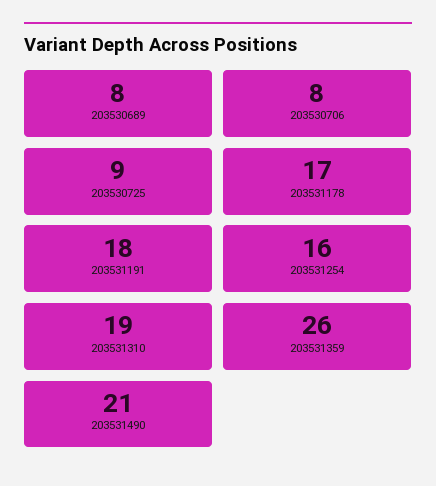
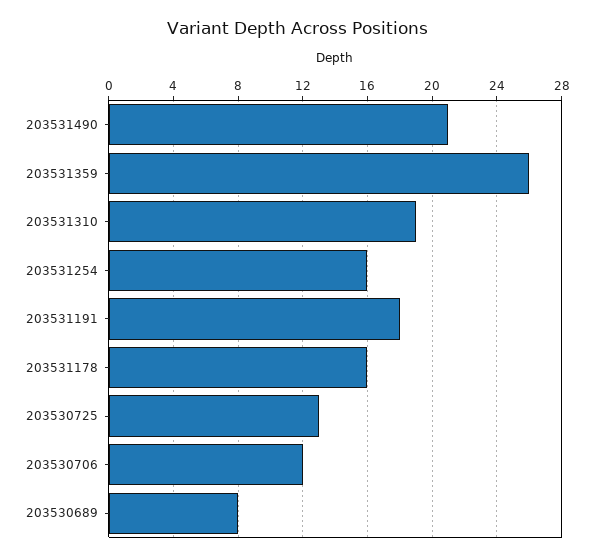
203530706: 8 -> 12
203530725: 9 -> 13
203531178: 17 -> 16

